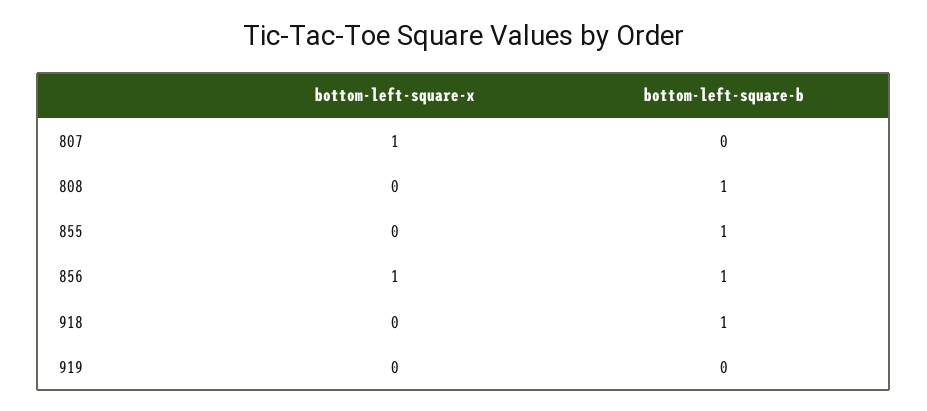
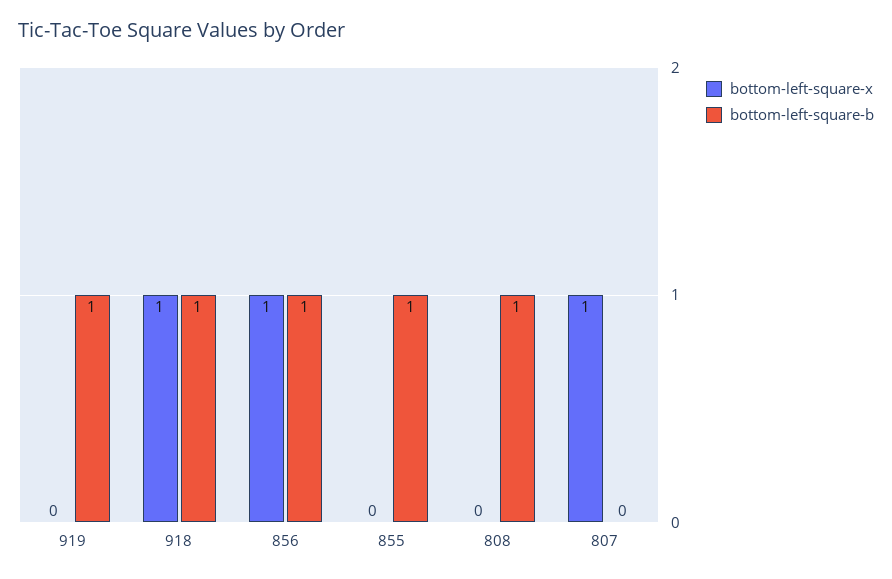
bottom-left-square-x, 918: 0 -> 1
bottom-left-square-b, 919: 0 -> 1

